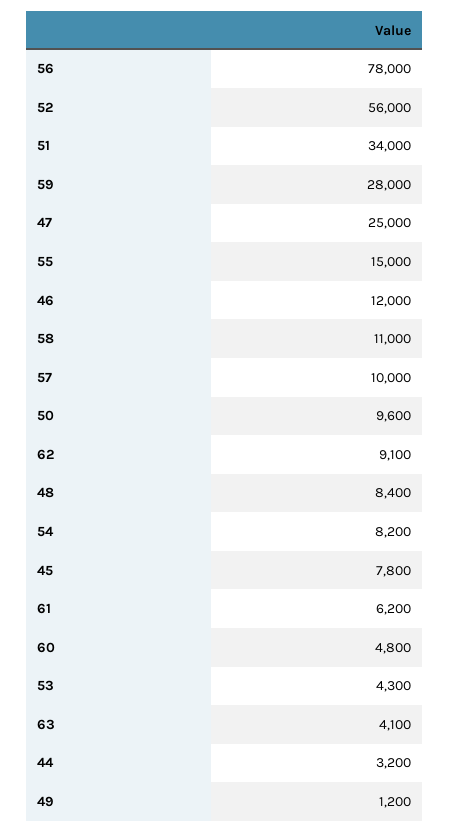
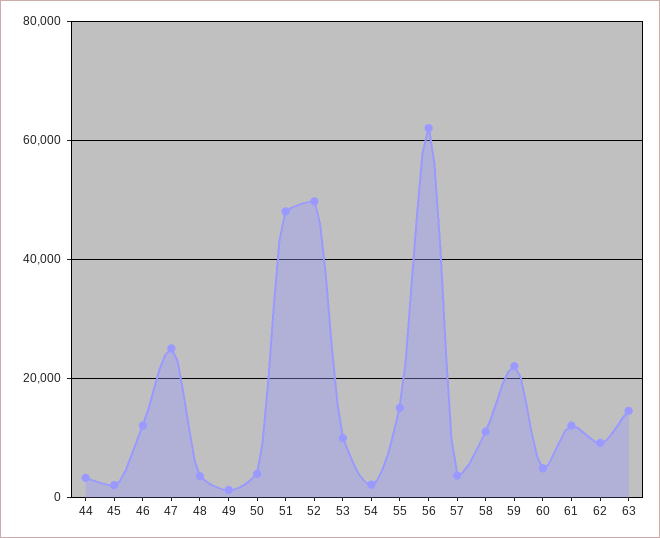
56: 78000 -> 62000
52: 56000 -> 50000
51: 34000 -> 48000
59: 28000 -> 22000
57: 10000 -> 4000
50: 9600 -> 4000
48: 8400 -> 4000
54: 8200 -> 2000
45: 7800 -> 2000
61: 6200 -> 12000
53: 4300 -> 10000
63: 4100 -> 14000

